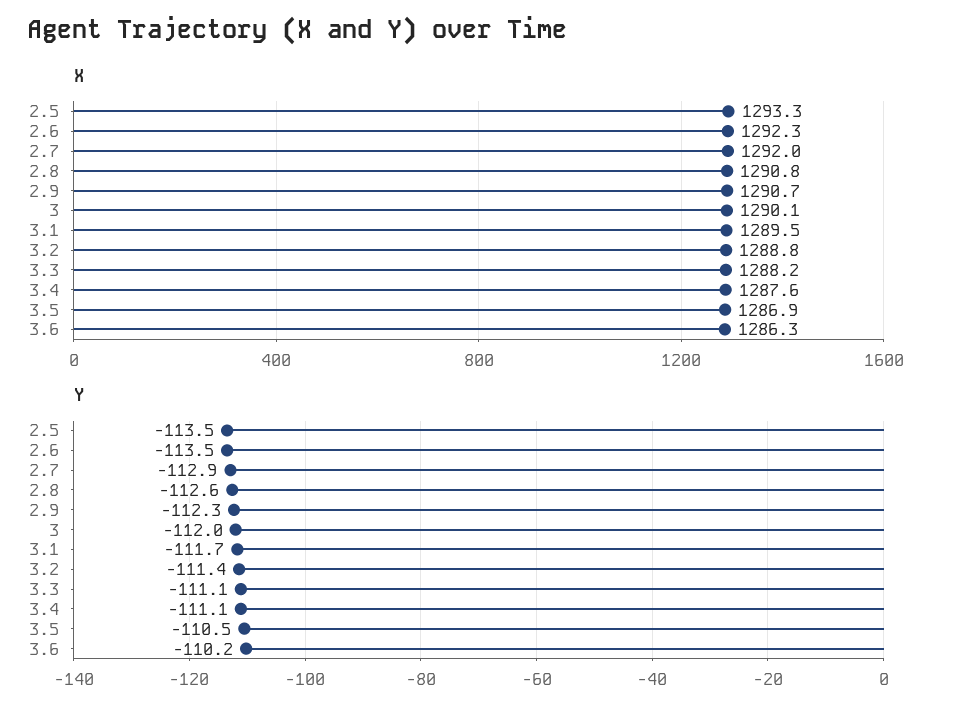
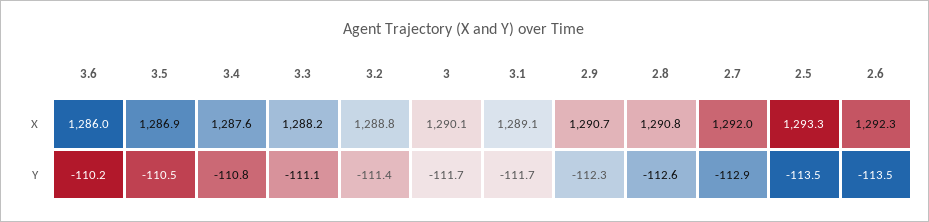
X, 3.1: 1289.5 -> 1289.1
X, 3.6: 1286.3 -> 1286
Y, 3: -112 -> -111.7
Y, 3.4: -111.1 -> -110.8

